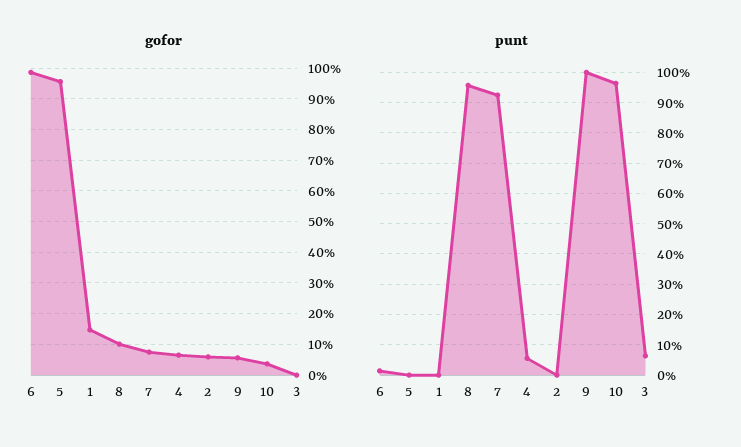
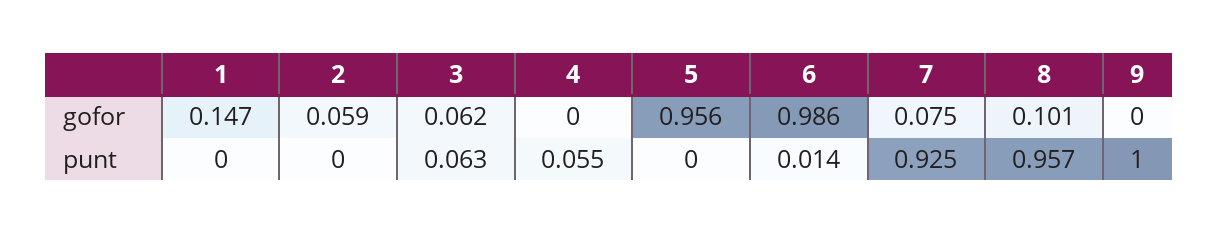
gofor, 4: 0.06 -> 0
gofor, 9: 0.06 -> 0
gofor, 10: 0.04 -> none
gofor, 3: 0 -> 0.062
punt, 10: 0.96 -> none

